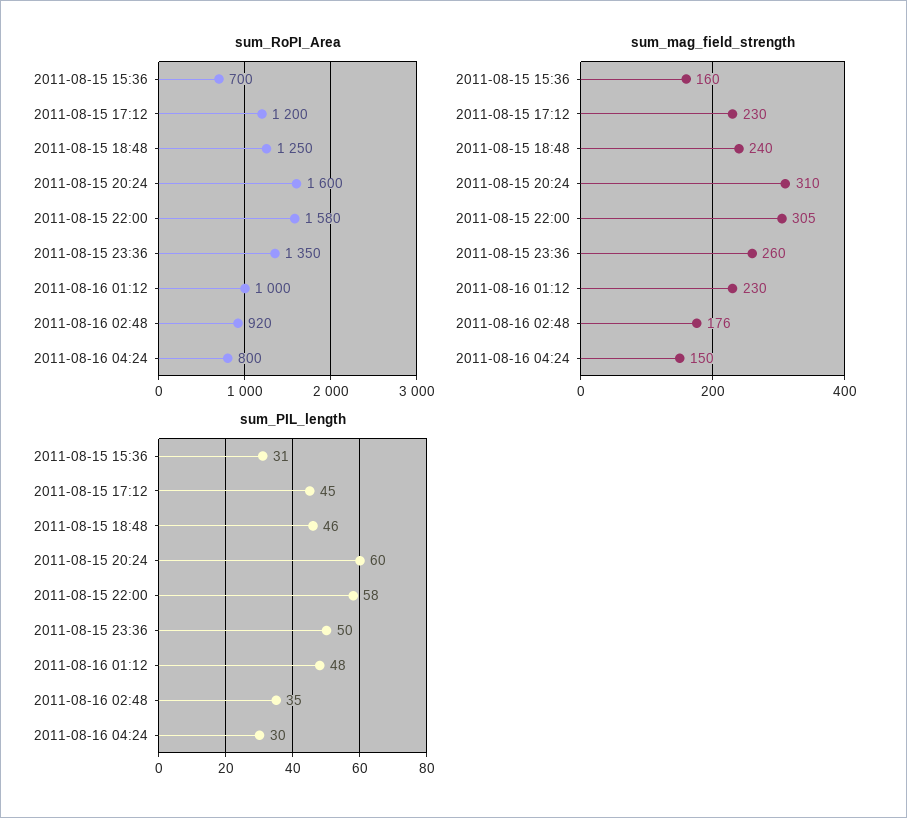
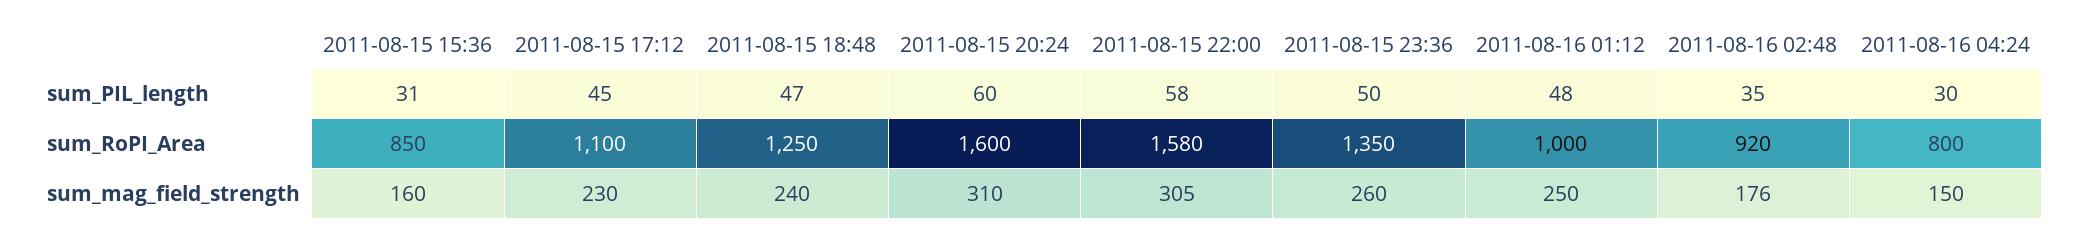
sum_RoPI_Area, 2011-08-15 15:36: 700 -> 850
sum_RoPI_Area, 2011-08-15 17:12: 1200 -> 1100
sum_mag_field_strength, 2011-08-16 01:12: 230 -> 250
sum_PIL_length, 2011-08-15 18:48: 46 -> 47

